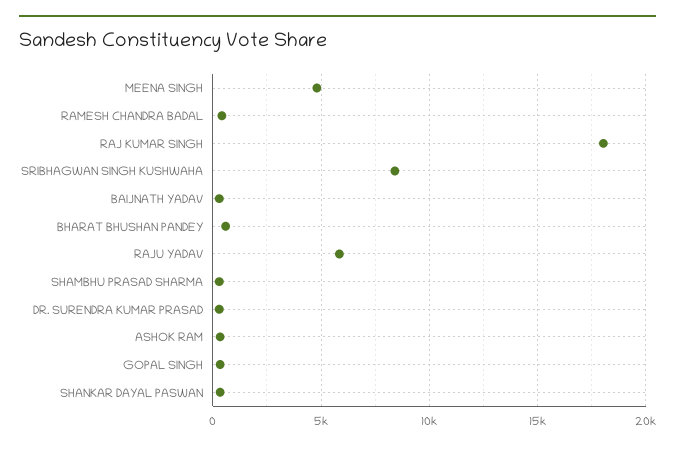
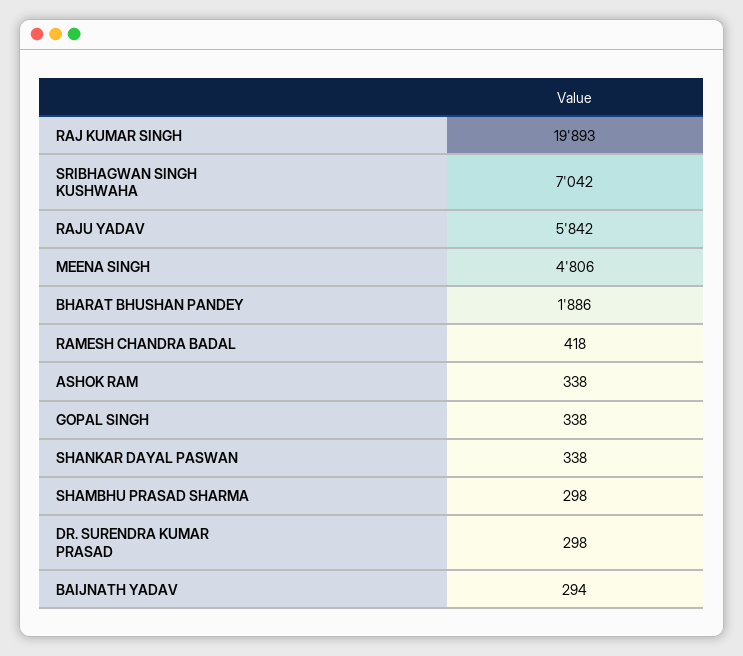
RAJ KUMAR SINGH: 18000 -> 19893
SRIBHAGWAN SINGH KUSHWAHA: 8500 -> 7042
BHARAT BHUSHAN PANDEY: 500 -> 1886

